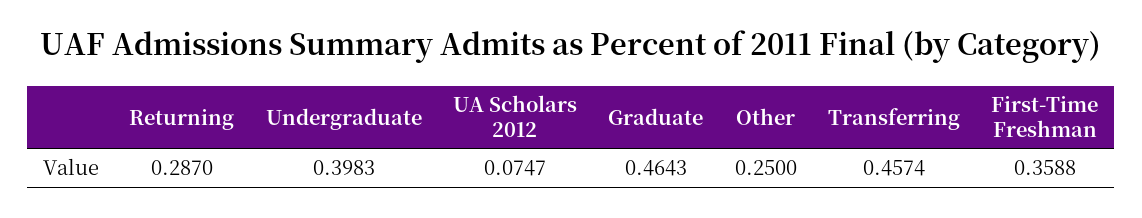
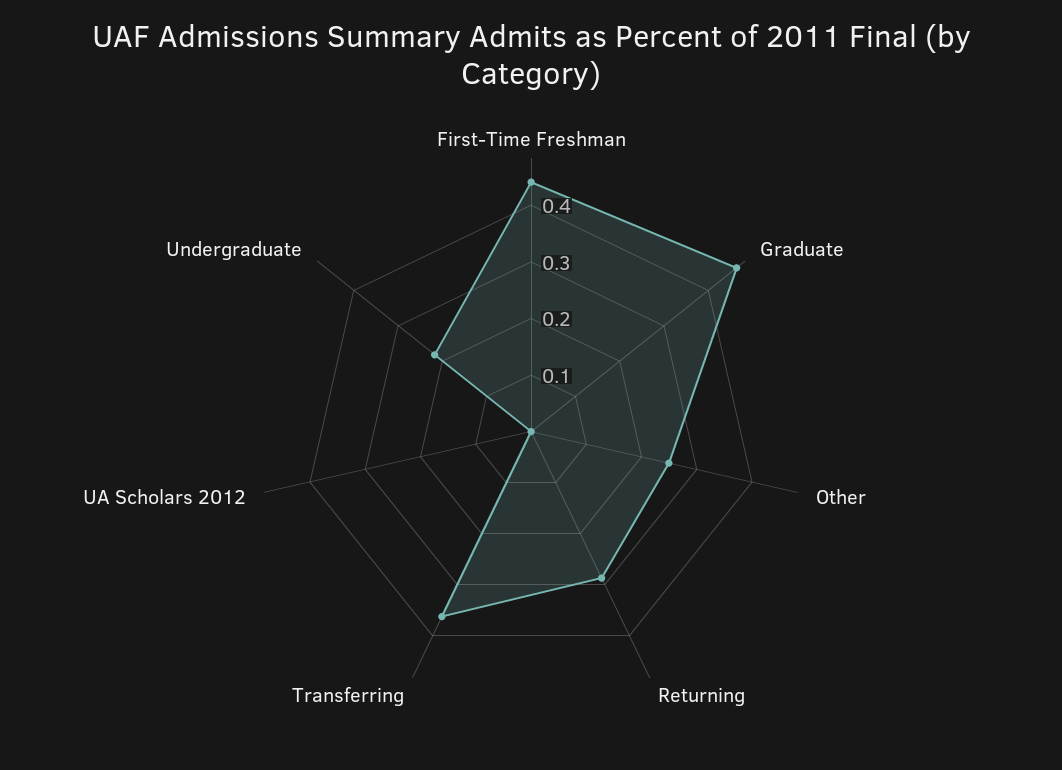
Undergraduate: 0.3983 -> 0.22
UA Scholars 2012: 0.0747 -> 0
Transferring: 0.4574 -> 0.36
First-Time Freshman: 0.3588 -> 0.44

